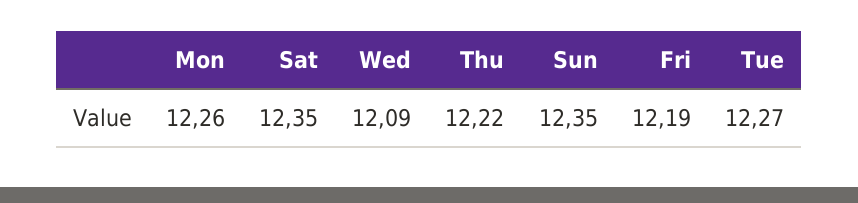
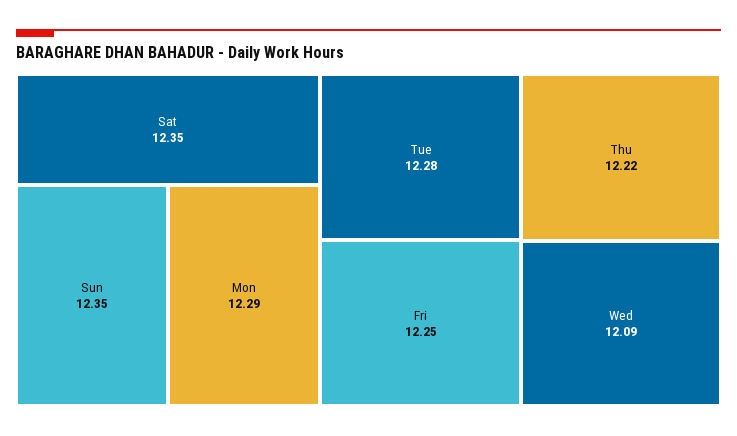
Mon: 12.26 -> 12.29
Fri: 12.19 -> 12.25
Tue: 12.27 -> 12.28

